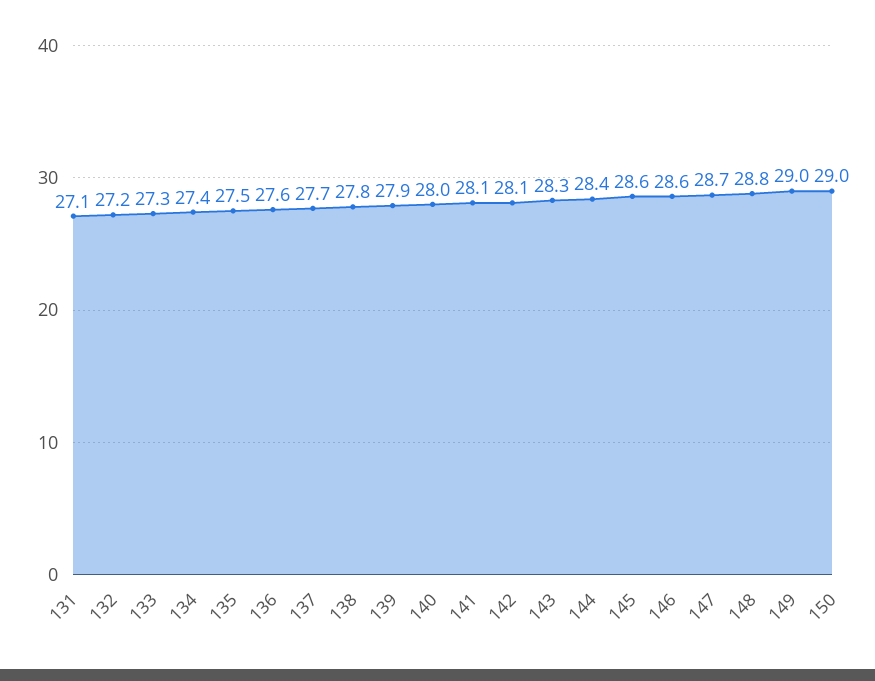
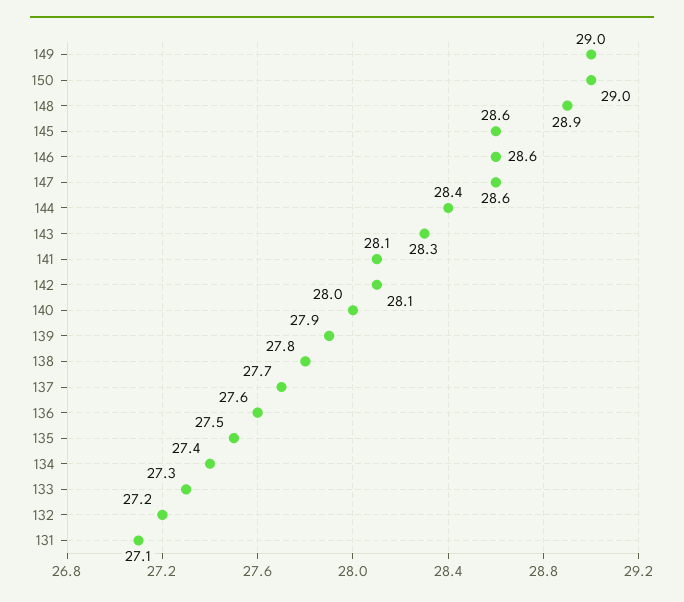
147: 28.7 -> 28.6
148: 28.8 -> 28.9

